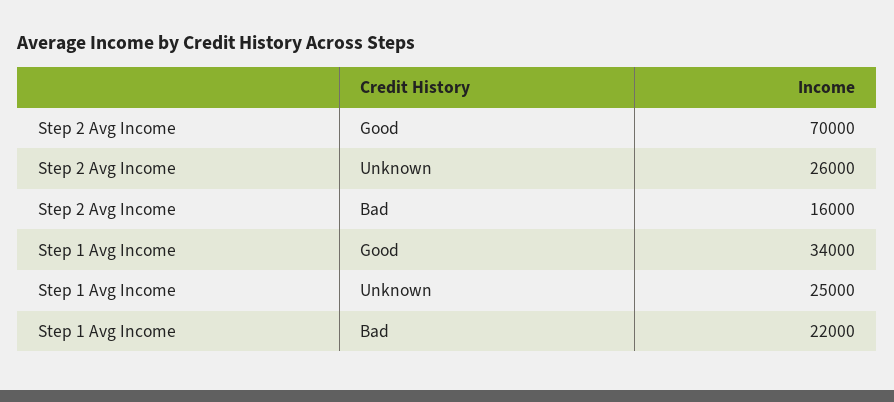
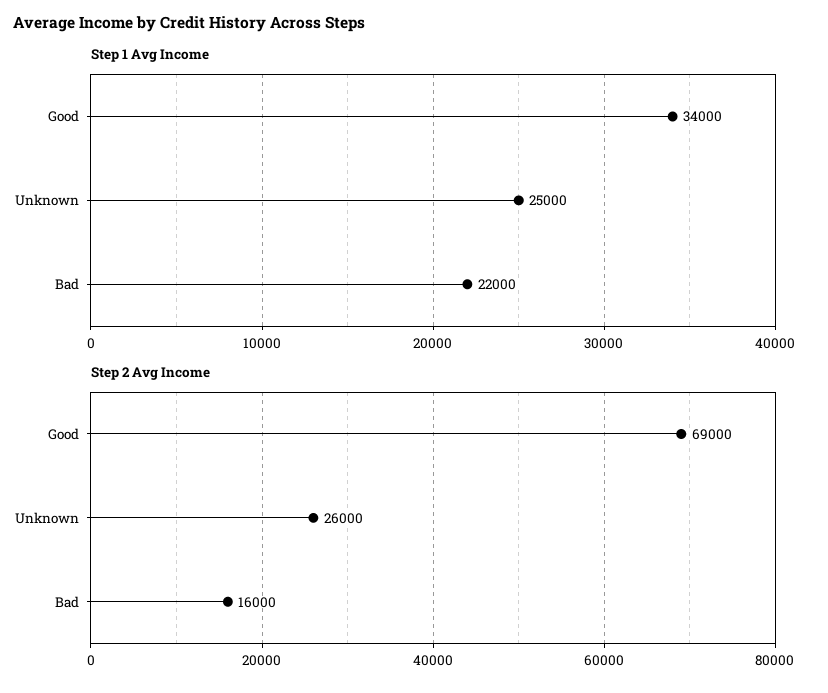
Step 2 Avg Income, Good: 70000 -> 69000

